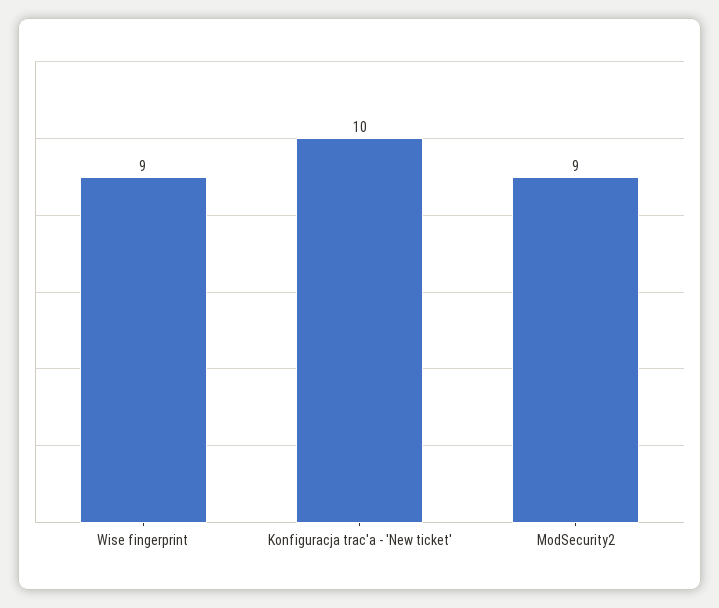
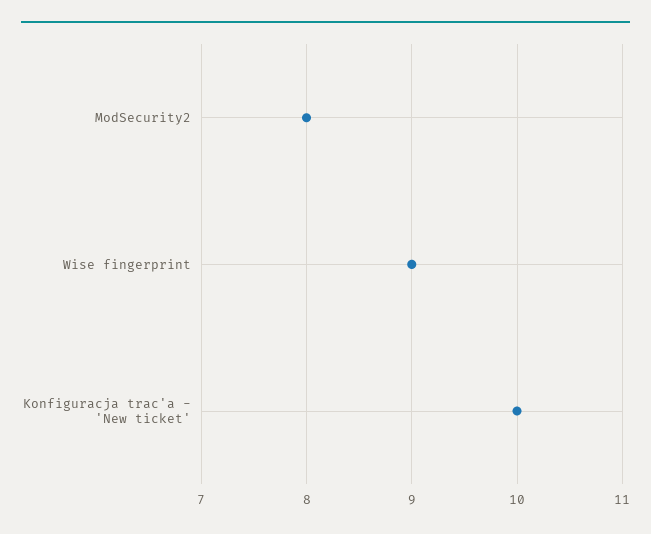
ModSecurity2: 9 -> 8

